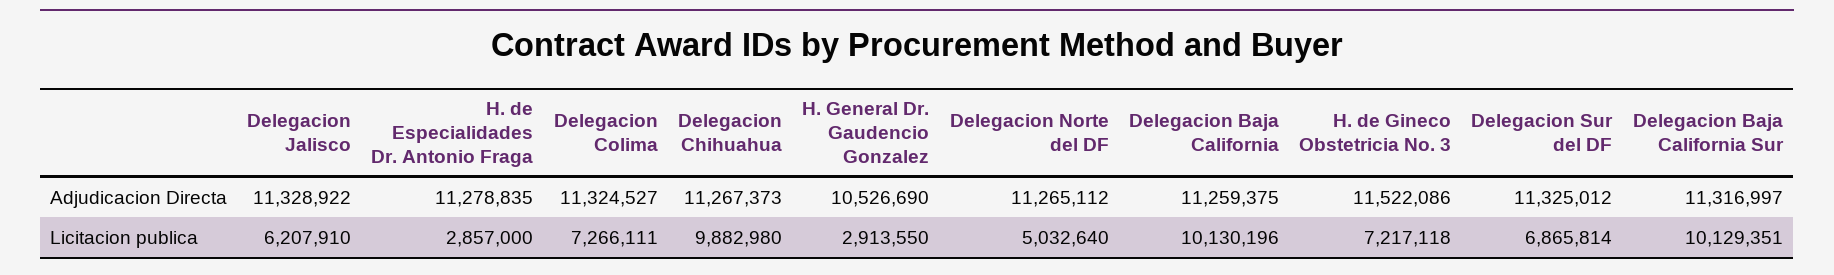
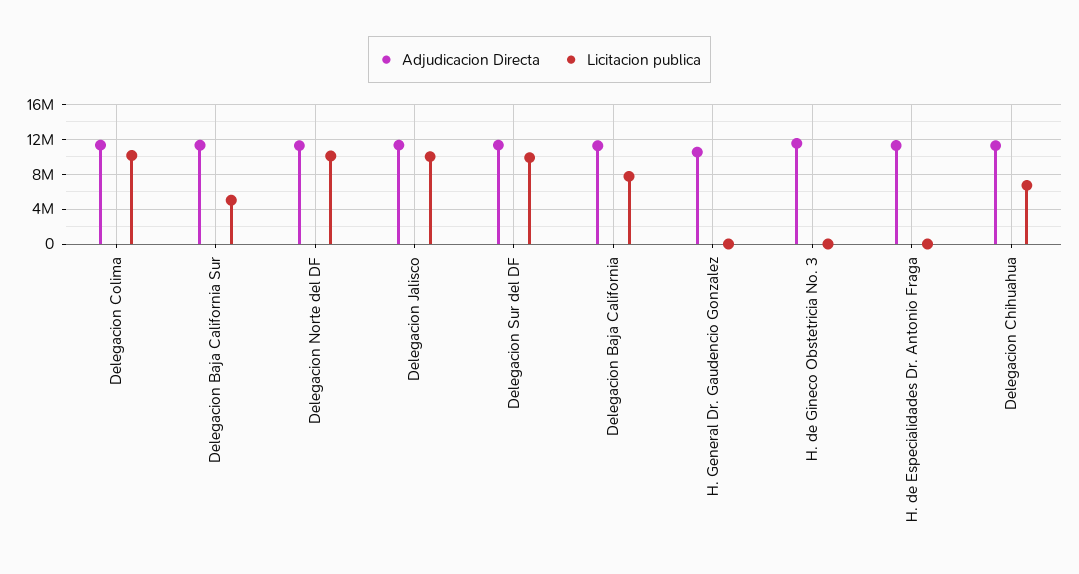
Licitacion publica, Delegacion Jalisco: 6207910 -> 10000000
Licitacion publica, H. de Especialidades Dr. Antonio Fraga: 2857000 -> 0
Licitacion publica, Delegacion Colima: 7266111 -> 10000000
Licitacion publica, Delegacion Chihuahua: 9882980 -> 7000000
Licitacion publica, H. General Dr. Gaudencio Gonzalez: 2913550 -> 0
Licitacion publica, Delegacion Norte del DF: 5032640 -> 10000000
Licitacion publica, Delegacion Baja California: 10130196 -> 8000000
Licitacion publica, H. de Gineco Obstetricia No. 3: 7217118 -> 0
Licitacion publica, Delegacion Sur del DF: 6865814 -> 10000000
Licitacion publica, Delegacion Baja California Sur: 10129351 -> 5000000

